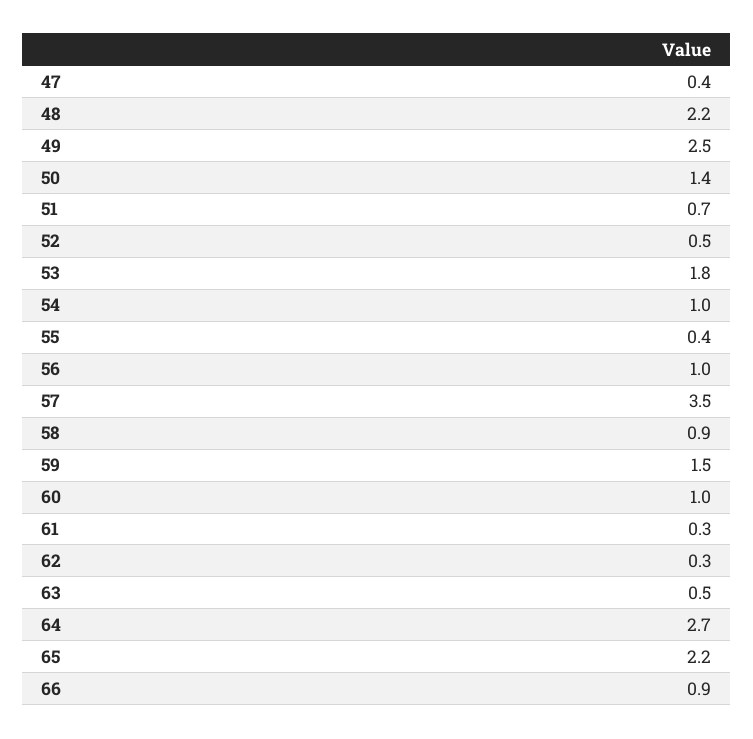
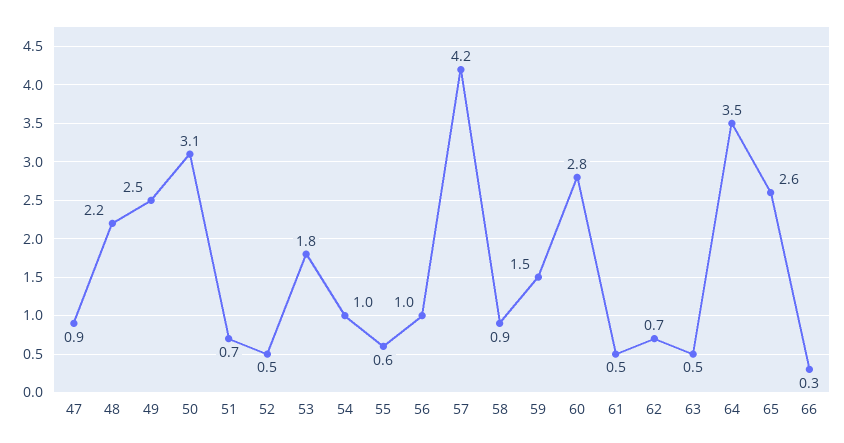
47: 0.4 -> 0.9
50: 1.4 -> 3.1
55: 0.4 -> 0.6
57: 3.5 -> 4.2
60: 1 -> 2.8
61: 0.3 -> 0.5
62: 0.3 -> 0.7
64: 2.7 -> 3.5
65: 2.2 -> 2.6
66: 0.9 -> 0.3

